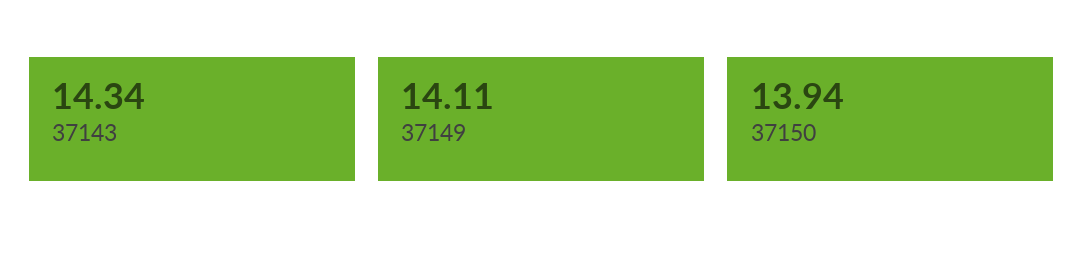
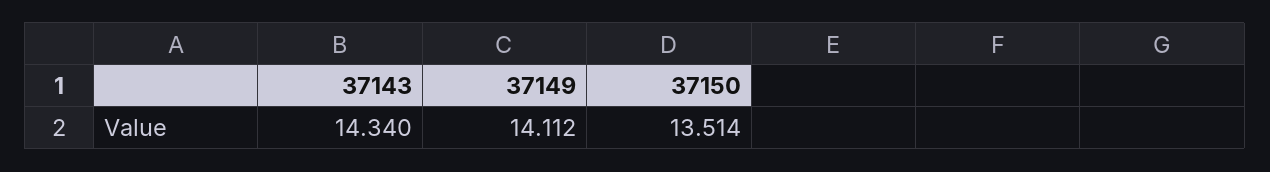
37150: 13.94 -> 13.514

